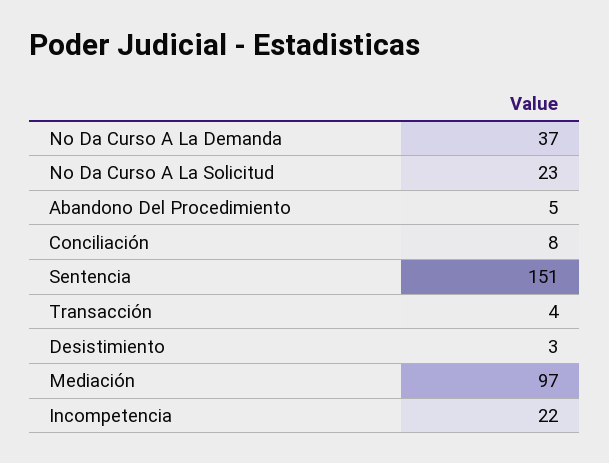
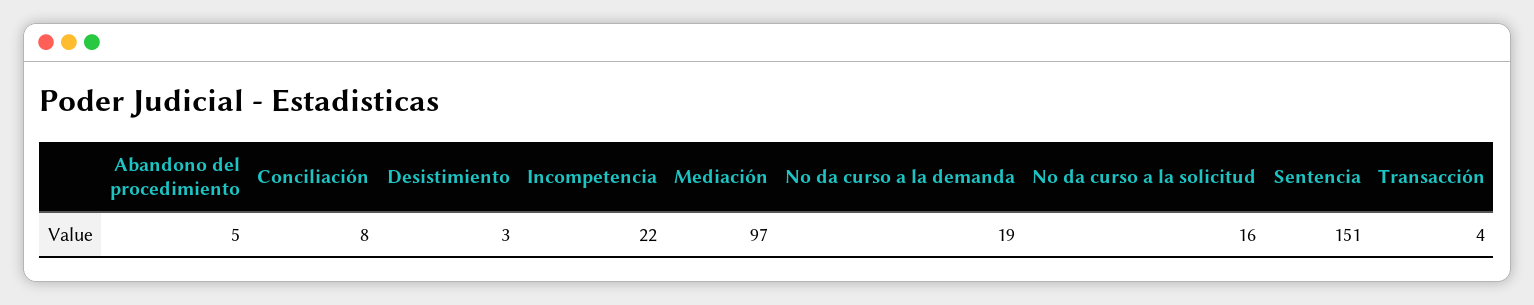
No Da Curso A La Demanda: 37 -> 19
No Da Curso A La Solicitud: 23 -> 16

